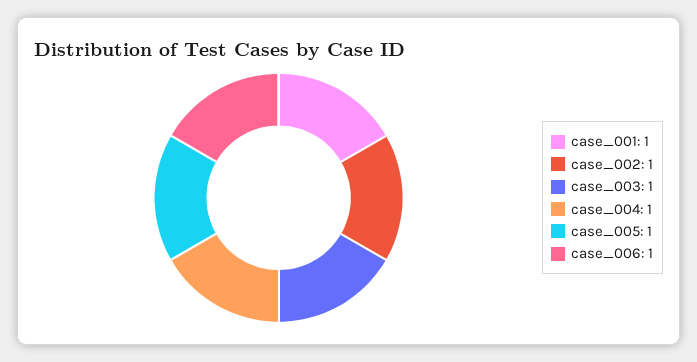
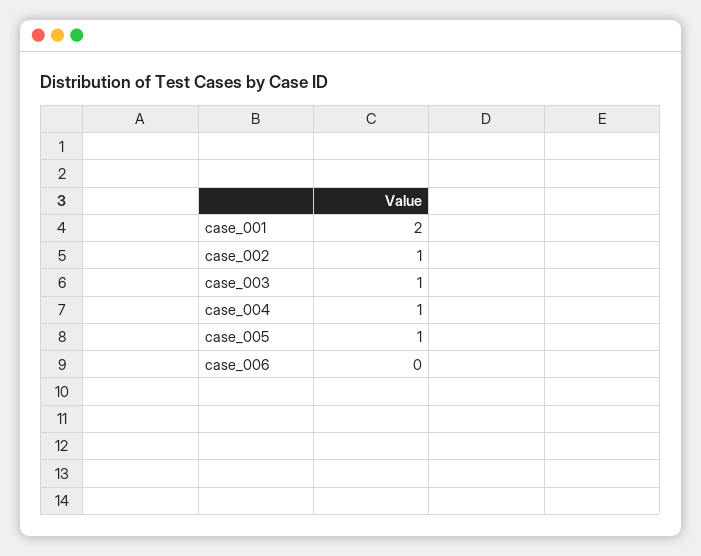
case_001: 1 -> 2
case_006: 1 -> 0

